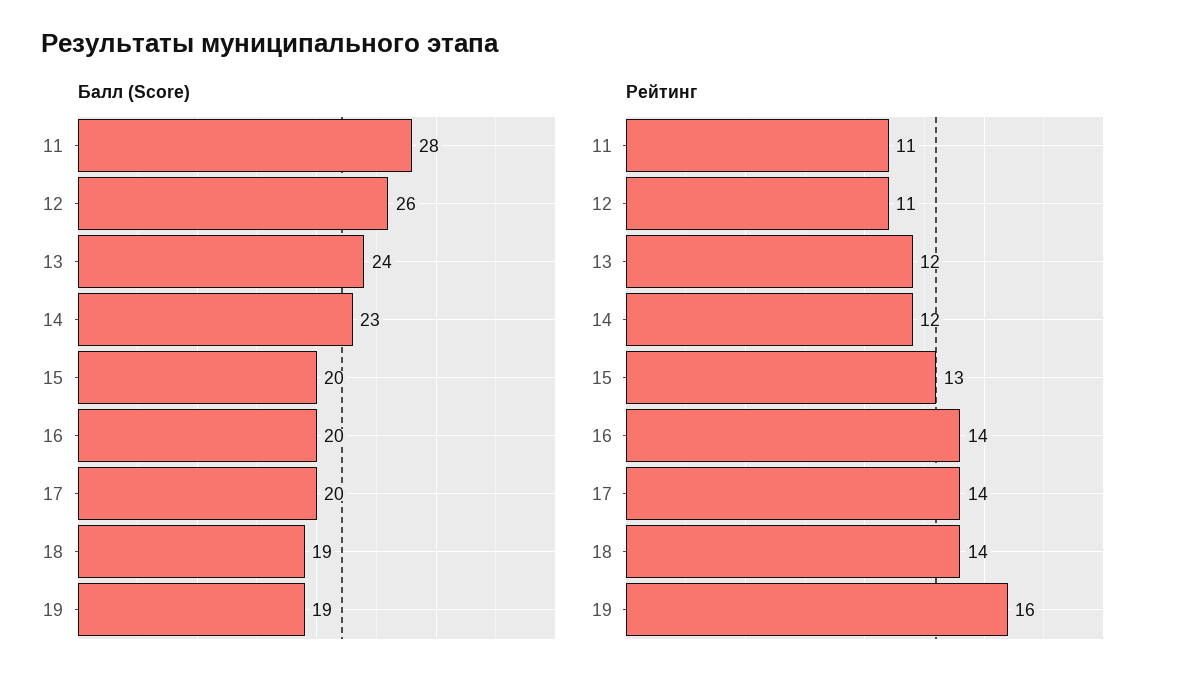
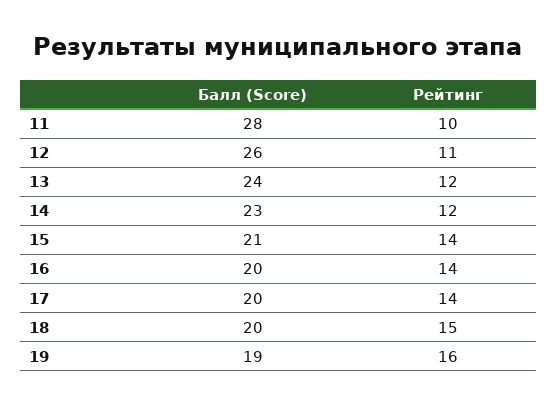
Балл (Score), 15: 20 -> 21
Балл (Score), 18: 19 -> 20
Рейтинг, 11: 11 -> 10
Рейтинг, 15: 13 -> 14
Рейтинг, 18: 14 -> 15

